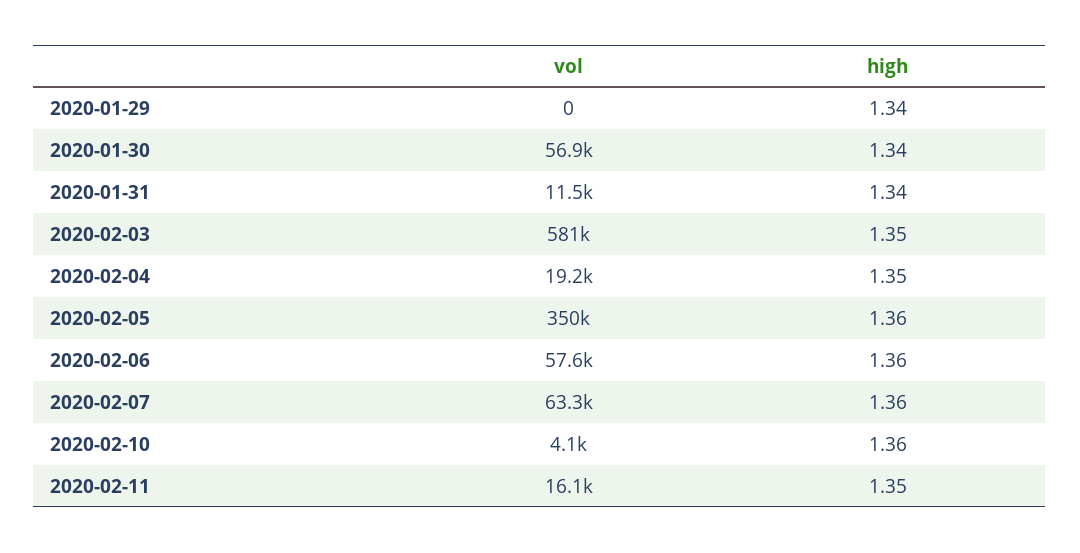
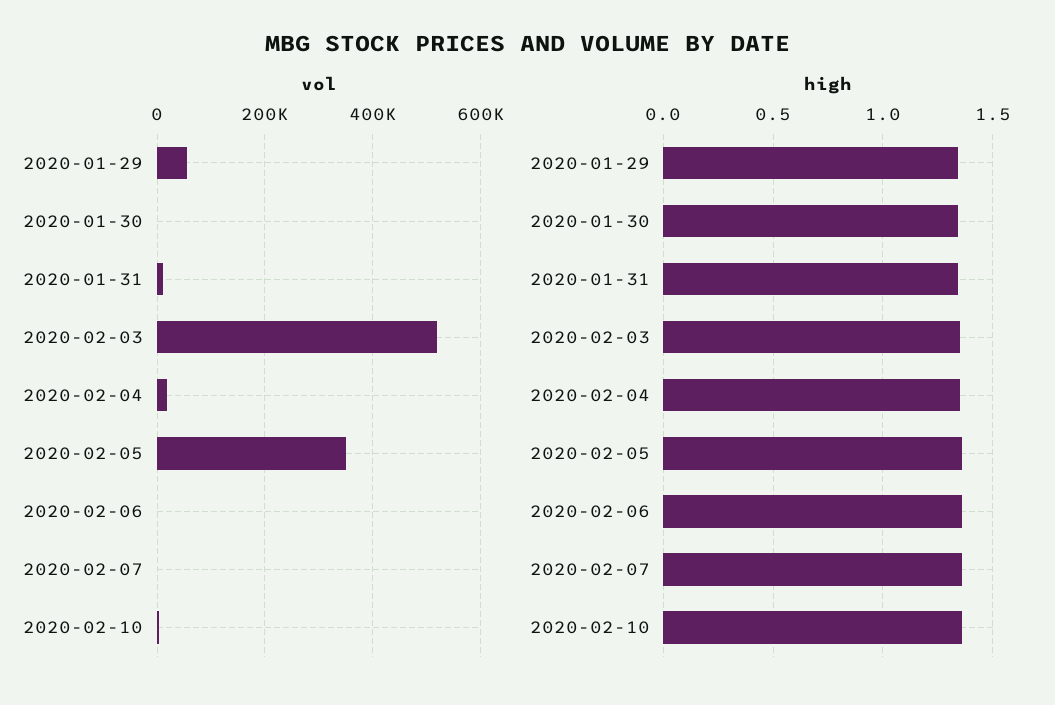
vol, 2020-01-29: 0 -> 60000
vol, 2020-01-30: 56900 -> 0
vol, 2020-02-03: 581000 -> 520000
vol, 2020-02-06: 57600 -> 0
vol, 2020-02-07: 63300 -> 0
vol, 2020-02-11: 16100 -> none
high, 2020-02-11: 1.35 -> none

